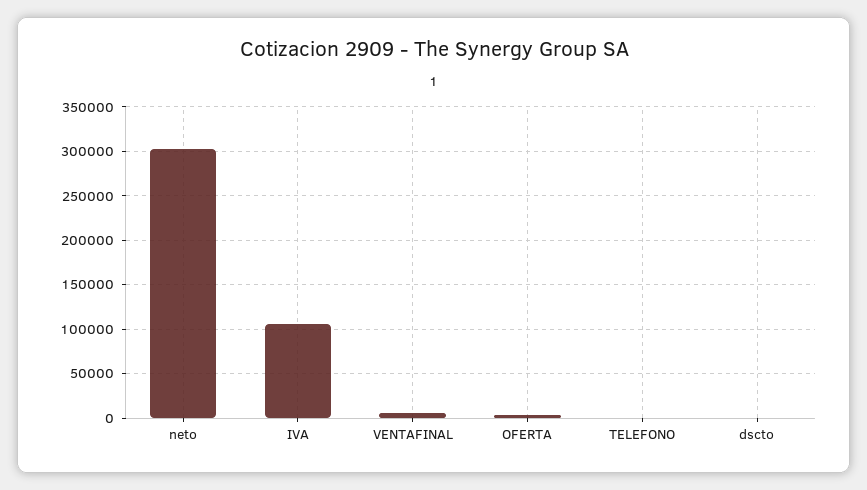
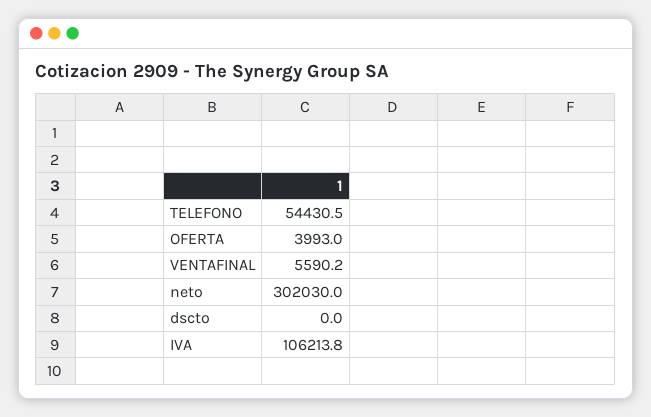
TELEFONO: 0 -> 54430.5

